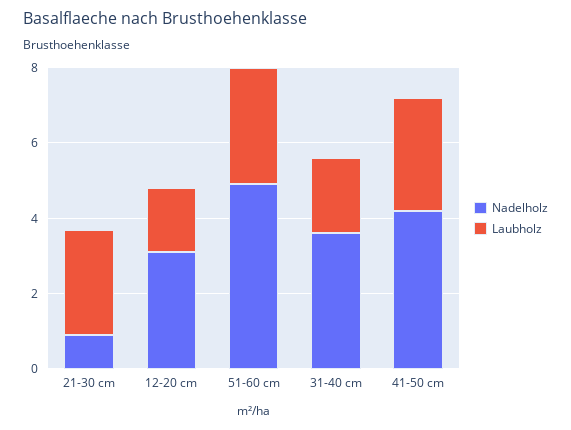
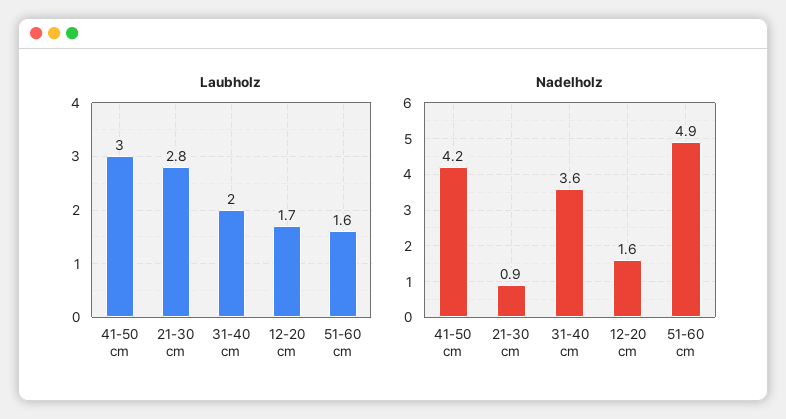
Nadelholz, 12-20 cm: 3 -> 1.6
Laubholz, 51-60 cm: 3 -> 1.6

